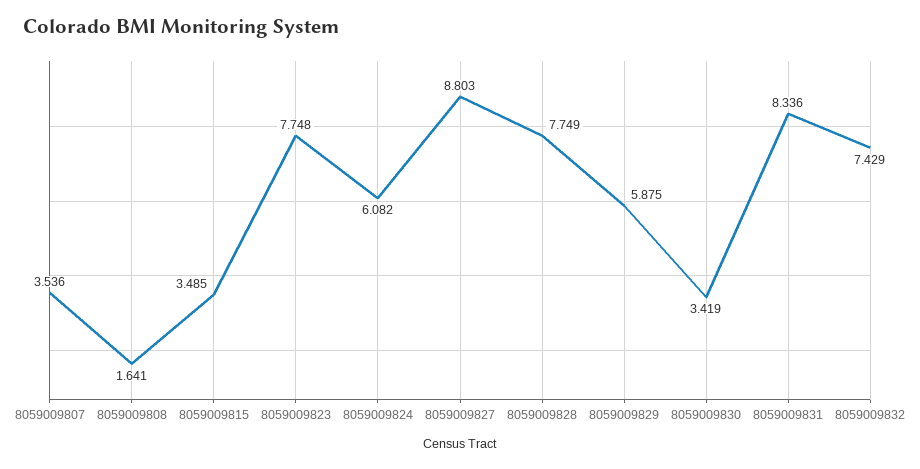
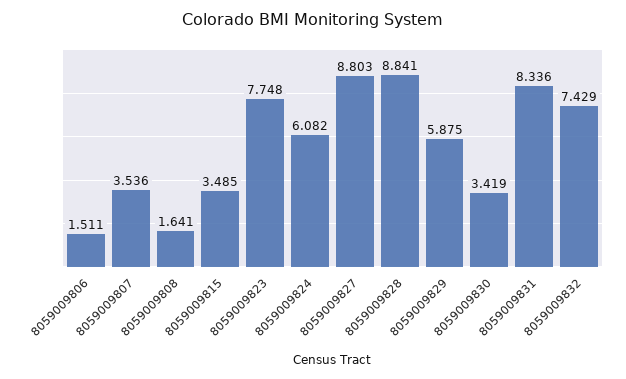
8059009828: 7.749 -> 8.841
8059009806: none -> 1.511

